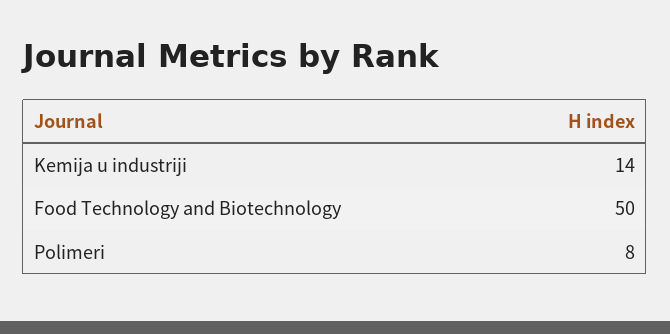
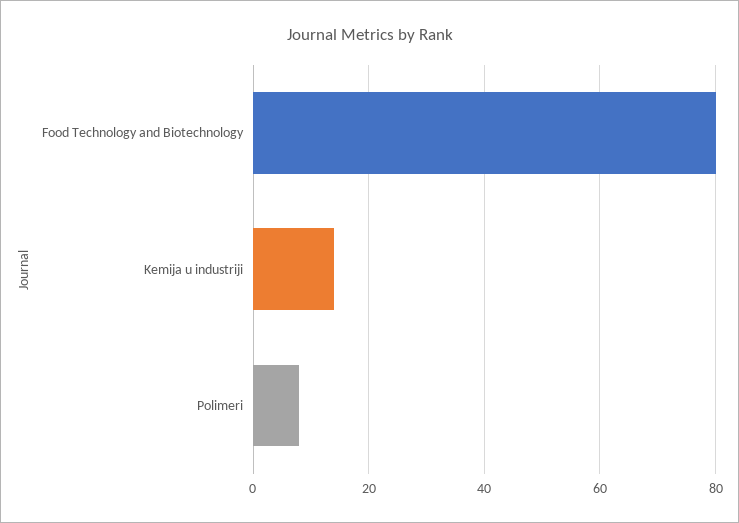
Food Technology and Biotechnology: 50 -> 80

